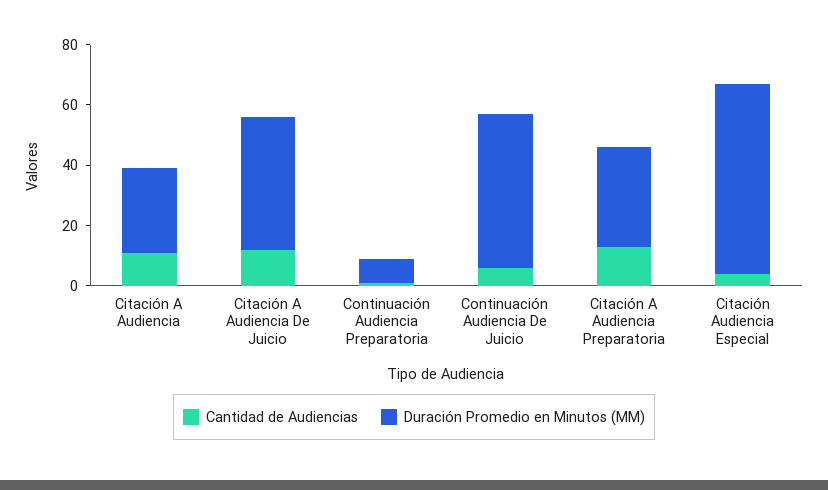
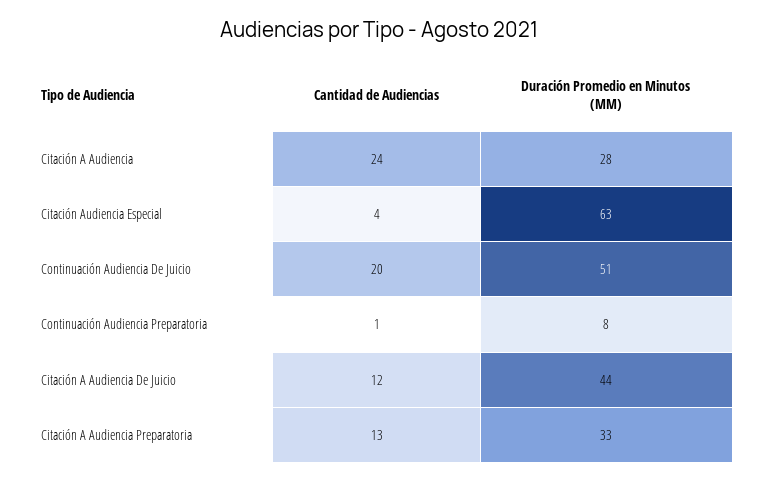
Cantidad de Audiencias, Citación A Audiencia: 10 -> 24
Cantidad de Audiencias, Continuación Audiencia De Juicio: 5 -> 20

